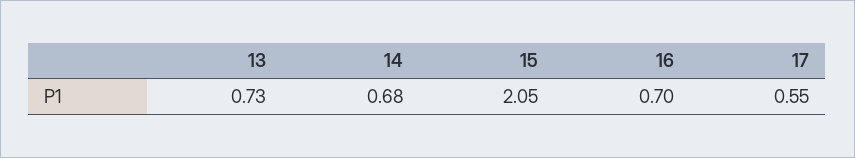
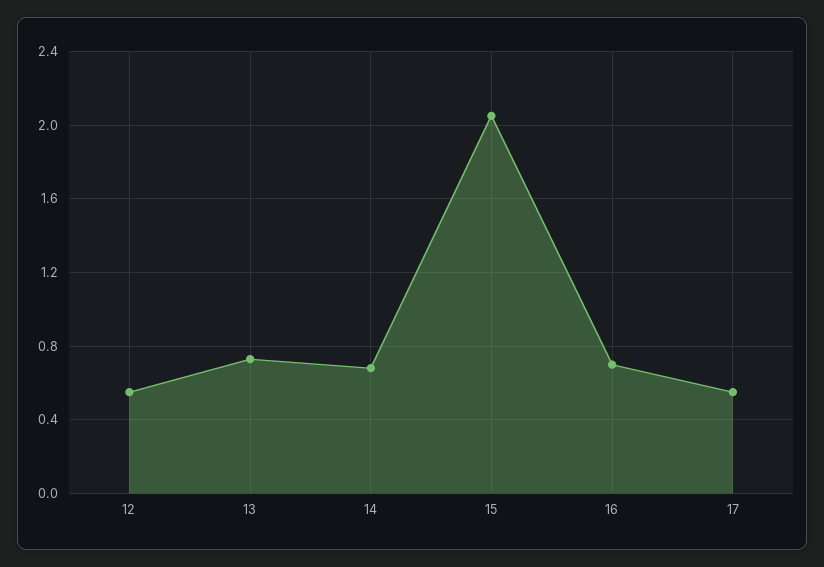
12: none -> 0.55

